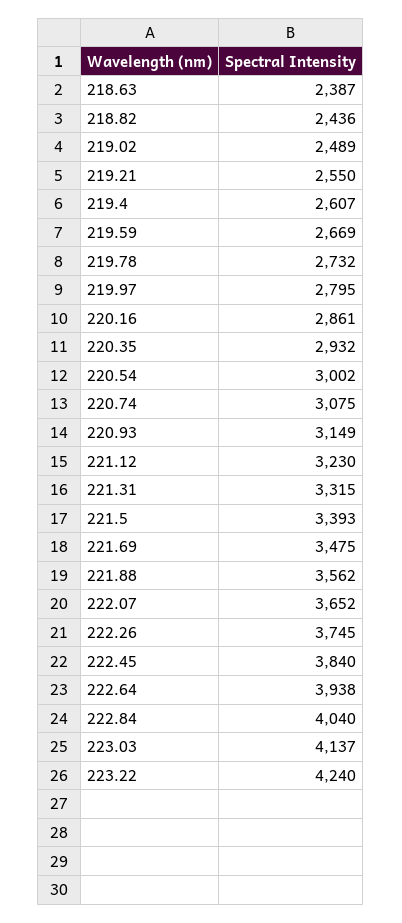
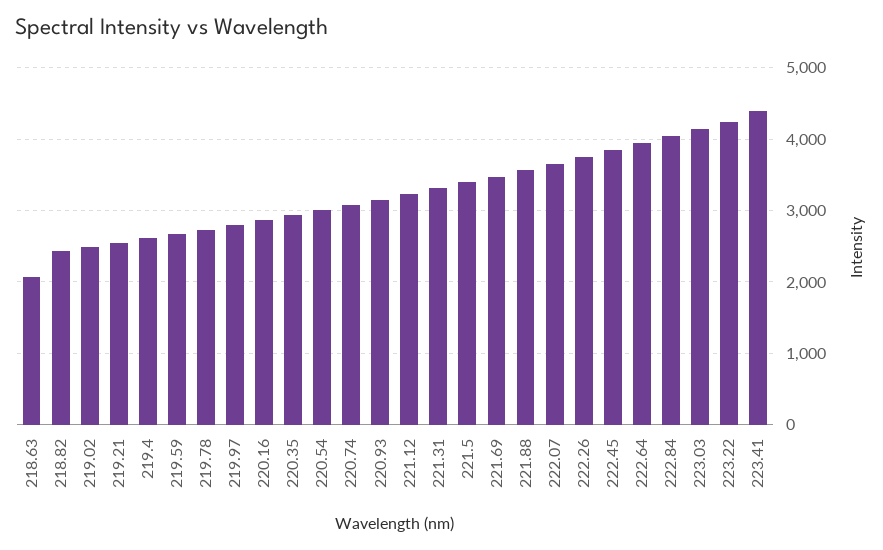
218.63: 2387 -> 2100
223.41: none -> 4400

